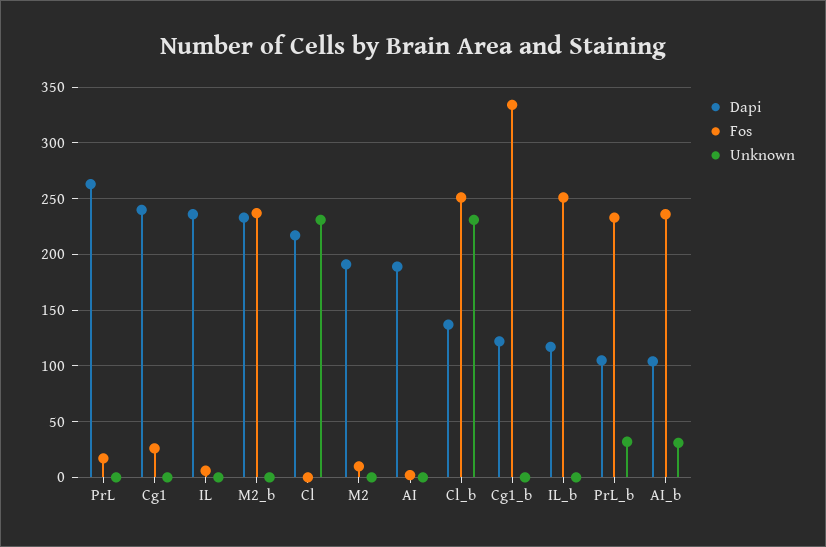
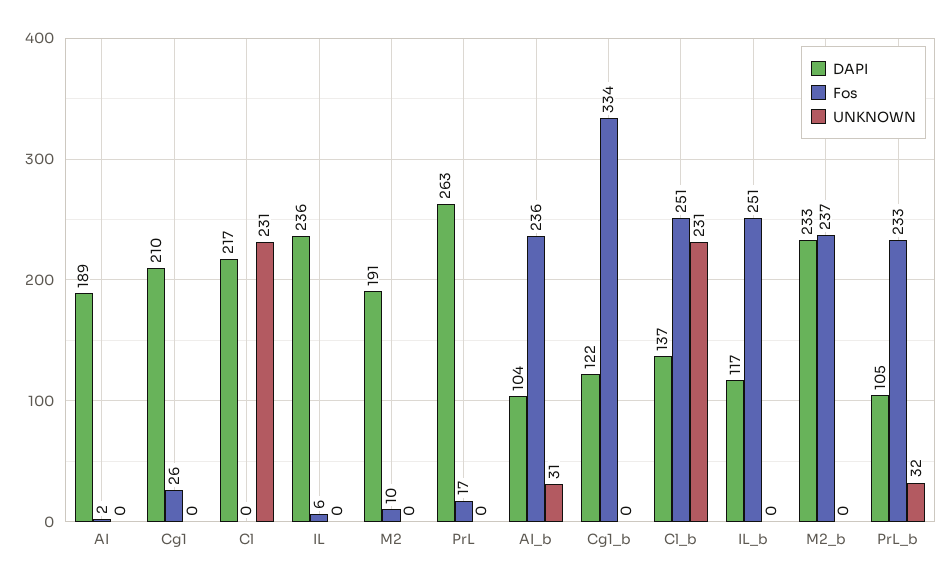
Dapi, Cg1: 240 -> 210

